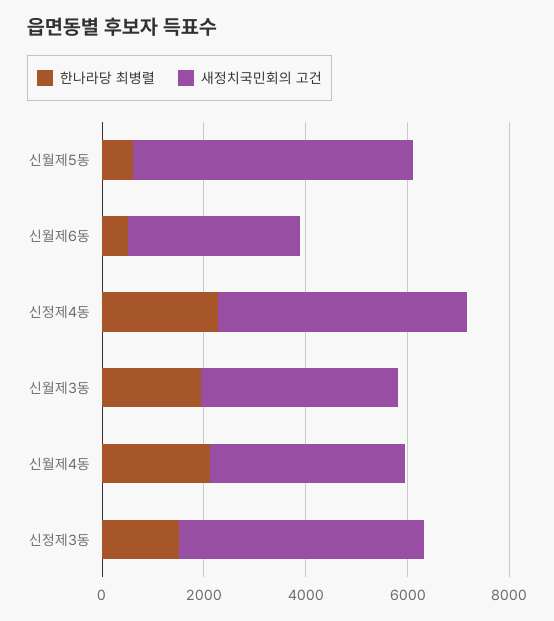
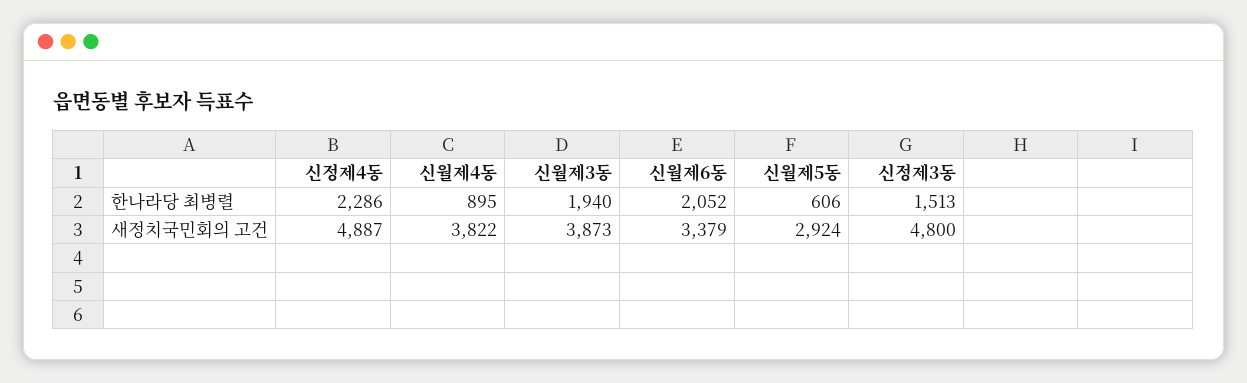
새정치국민회의 고건, 신월제5동: 5500 -> 2924
한나라당 최병렬, 신월제6동: 500 -> 2052
한나라당 최병렬, 신월제4동: 2000 -> 895

